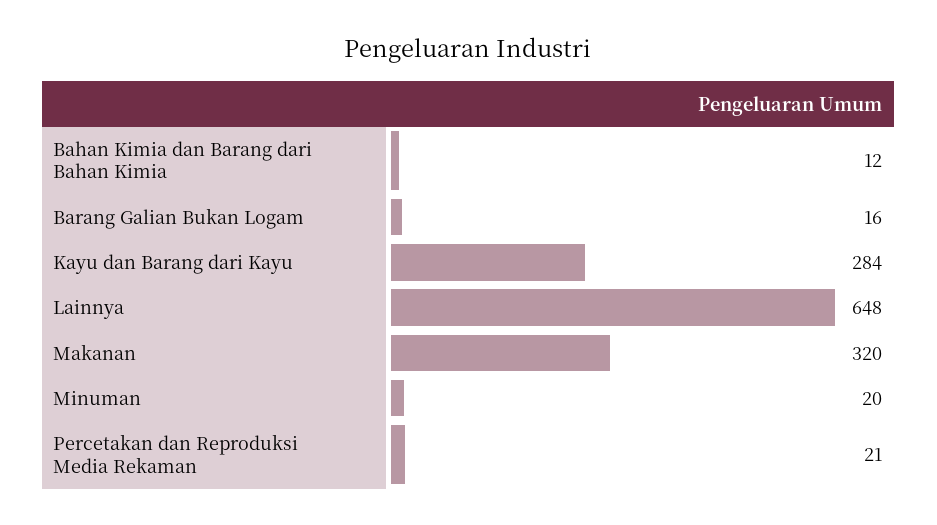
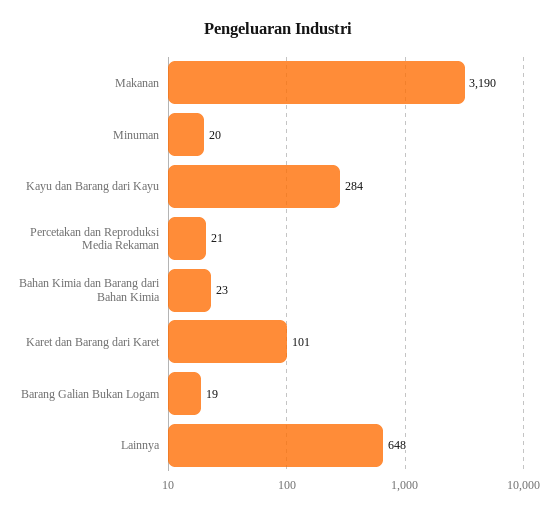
Bahan Kimia dan Barang dari Bahan Kimia: 12 -> 23
Barang Galian Bukan Logam: 16 -> 19
Makanan: 320 -> 3190
Karet dan Barang dari Karet: none -> 101

